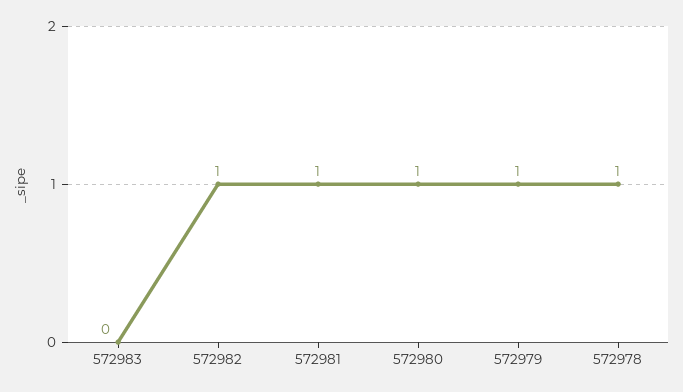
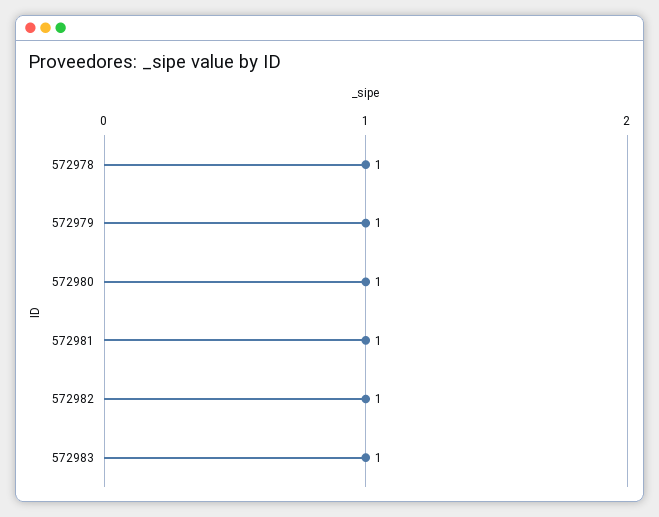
572983: 0 -> 1

